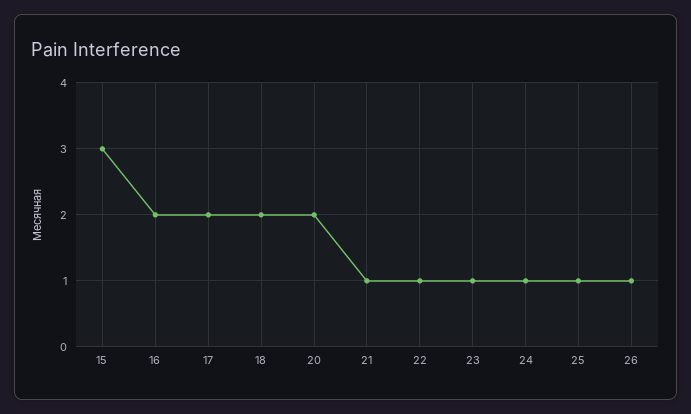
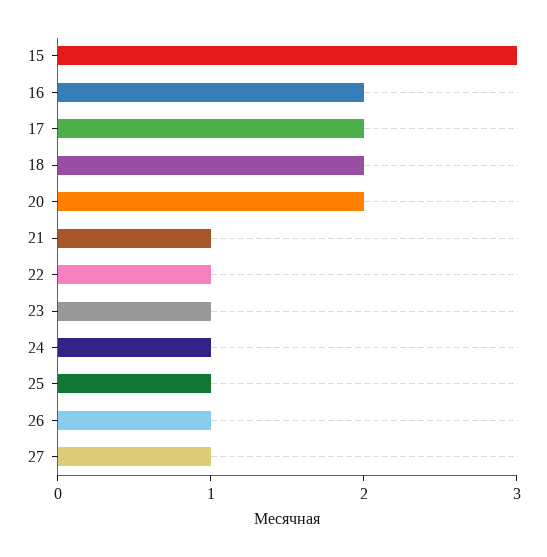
27: none -> 1

